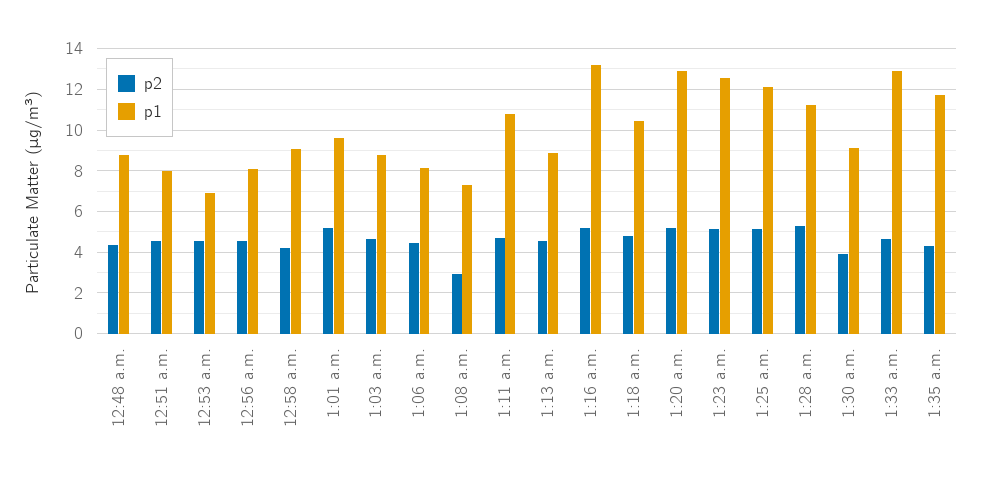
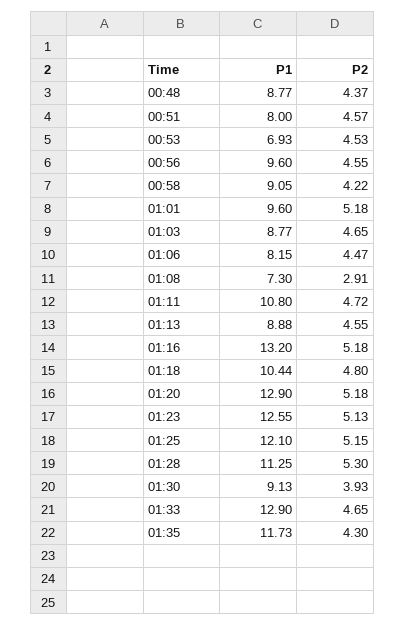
p1, 12:56 a.m.: 8 -> 9.6

